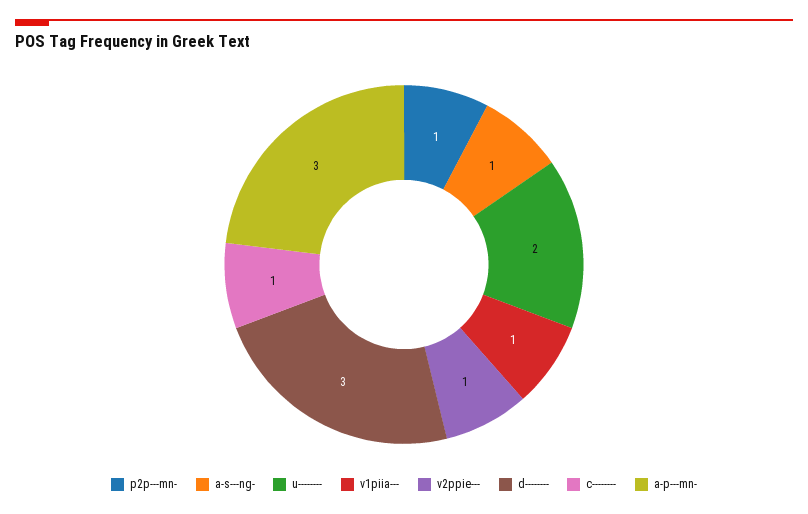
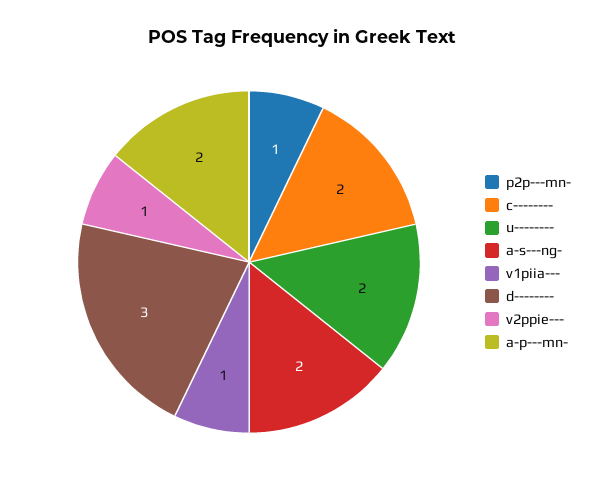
a-s---ng-: 1 -> 2
c--------: 1 -> 2
a-p---mn-: 3 -> 2

